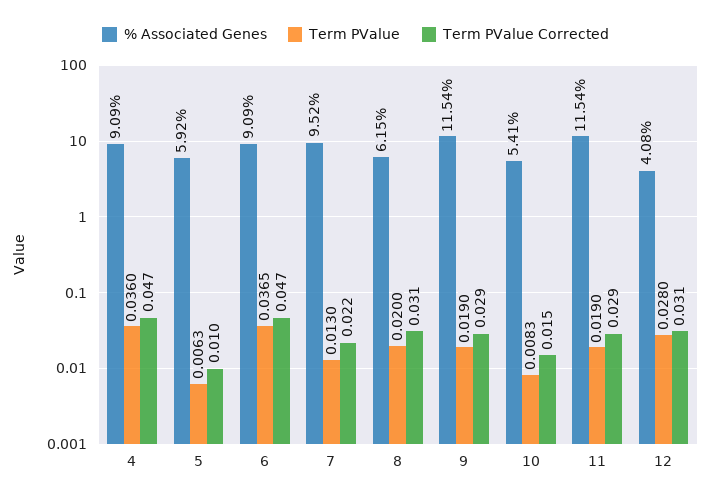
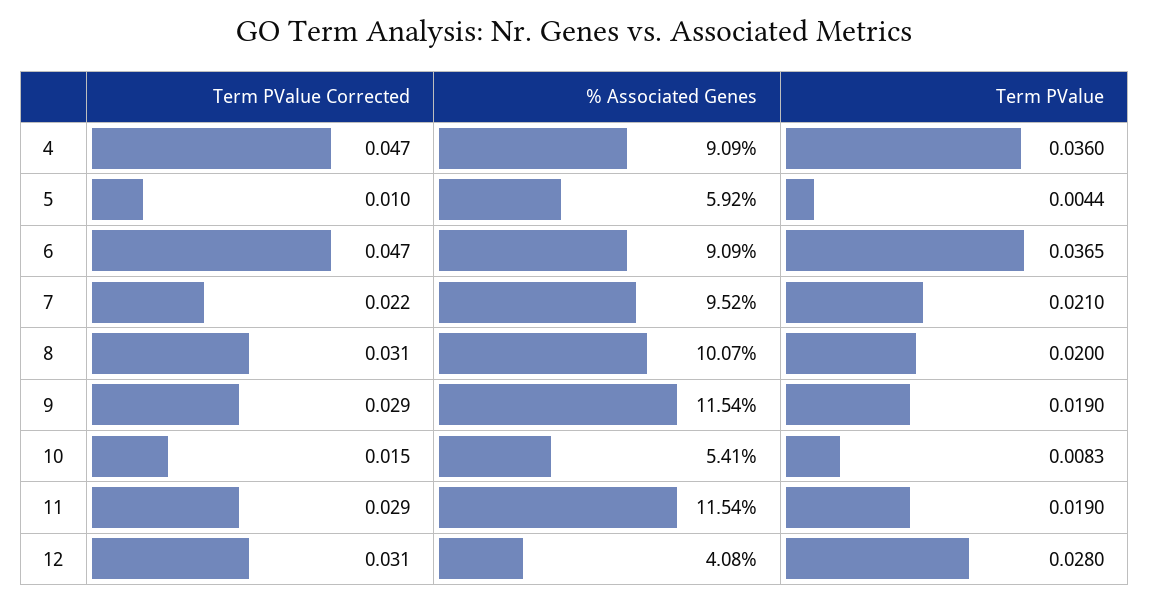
Term PValue, 5: 0.0063 -> 0.0044
Term PValue, 7: 0.013 -> 0.021
% Associated Genes, 8: 6.15 -> 10.07

